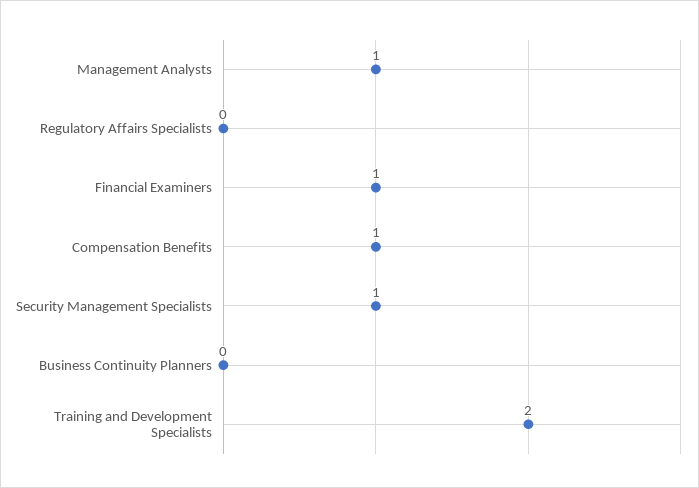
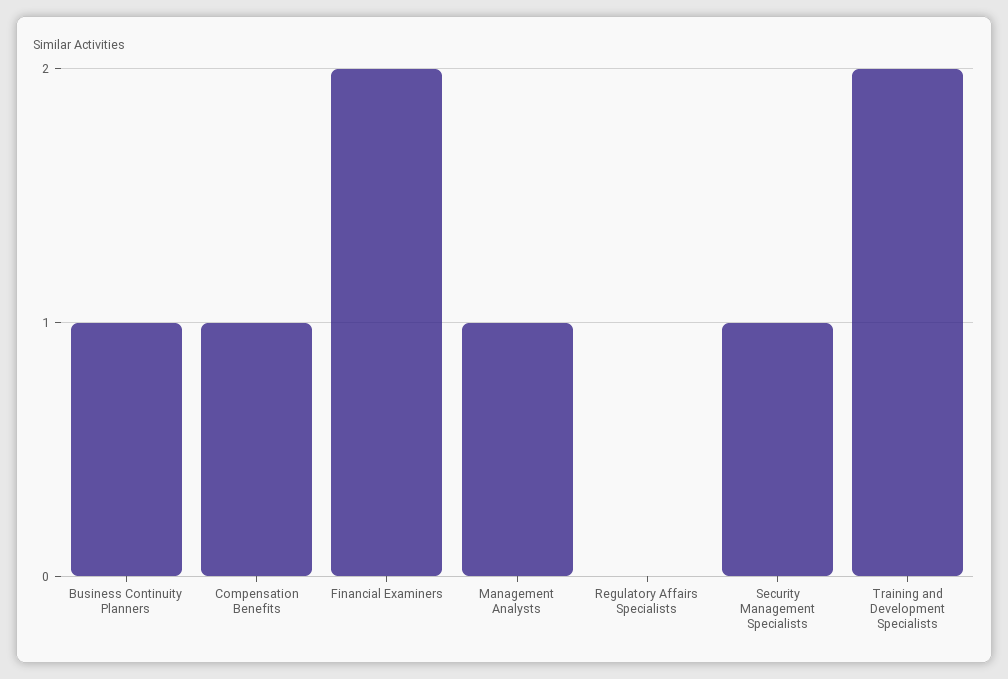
Financial Examiners: 1 -> 2
Business Continuity Planners: 0 -> 1

